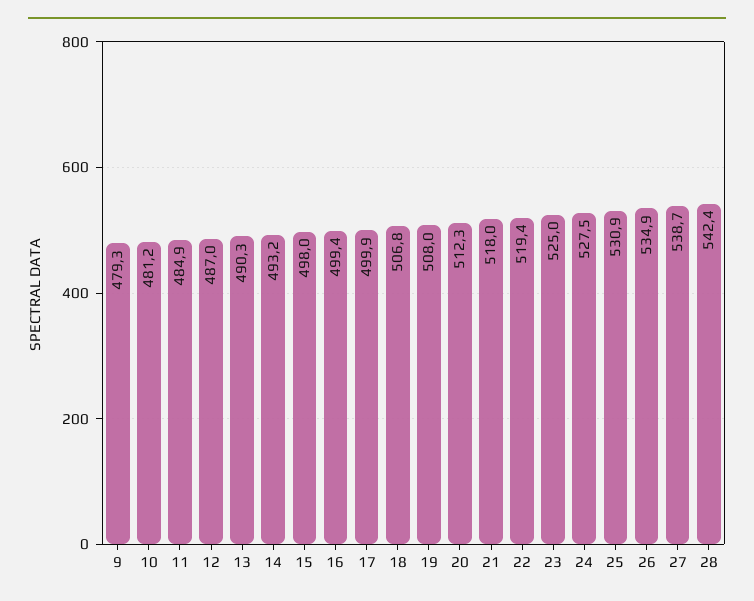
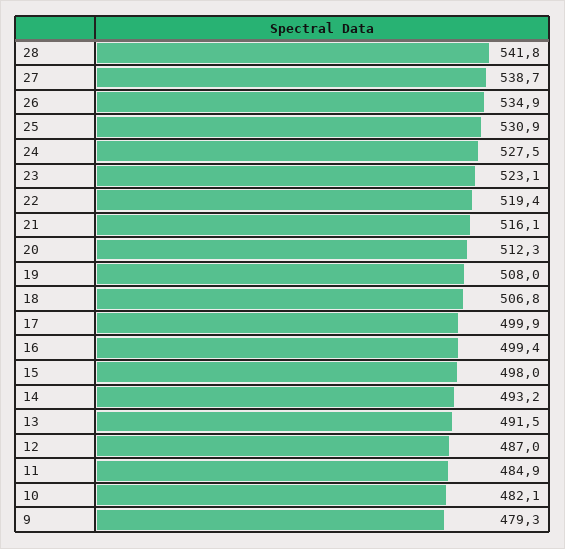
10: 481.2 -> 482.1
13: 490.3 -> 491.5
21: 518 -> 516.1
23: 525 -> 523.1
28: 542.4 -> 541.8

